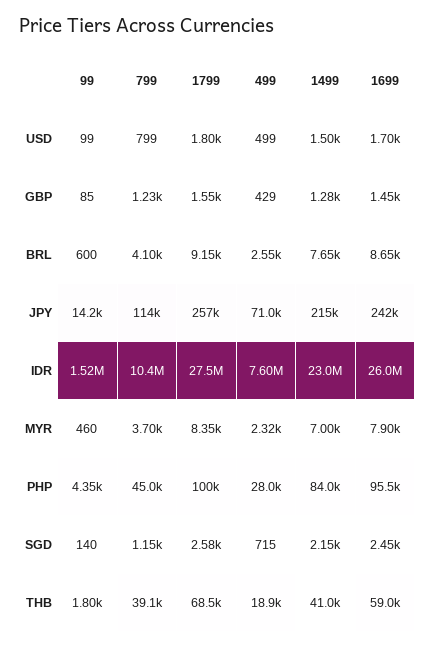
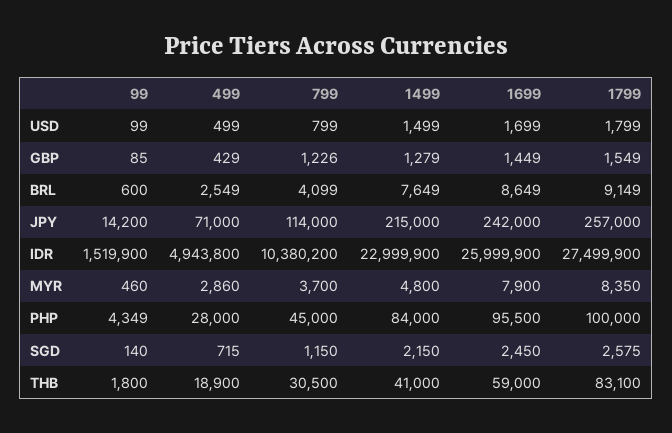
499, IDR: 7600000 -> 4943800
499, MYR: 2320 -> 2860
1499, MYR: 7000 -> 4800
799, THB: 39100 -> 30500
1799, THB: 68500 -> 83100

